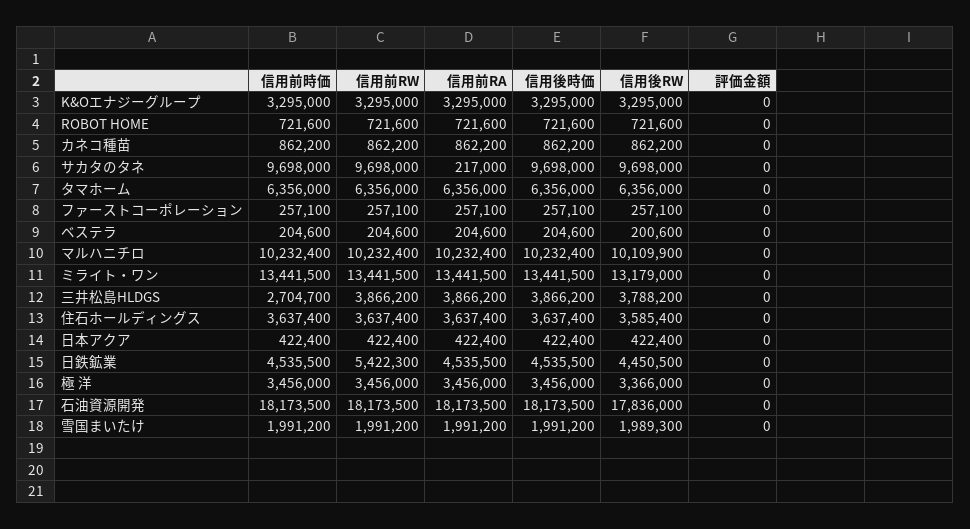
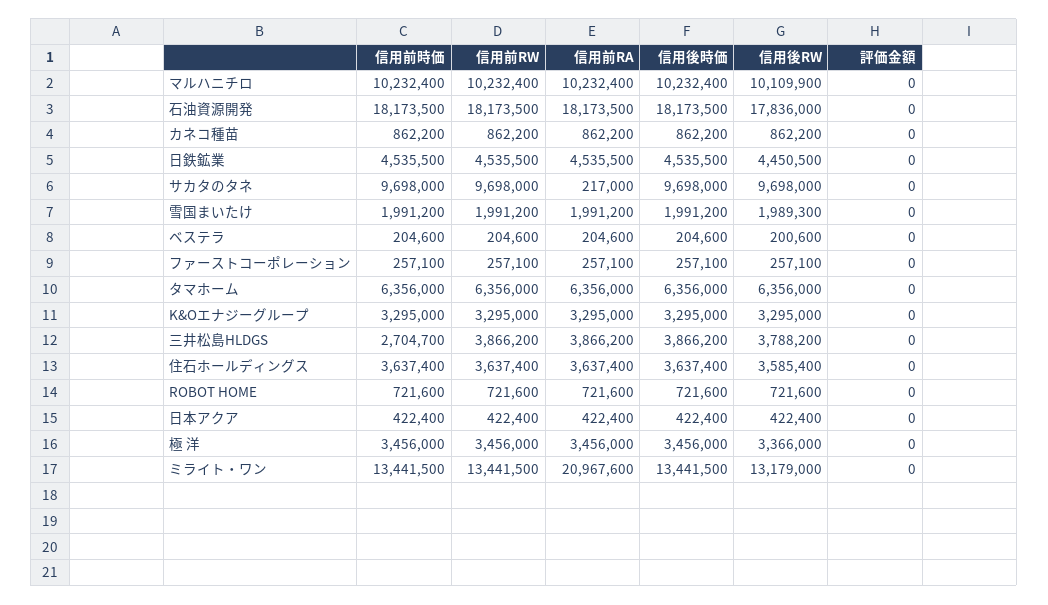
信用前RA, ミライト・ワン: 13441500 -> 20967600
信用前RW, 日鉄鉱業: 5422300 -> 4535500

